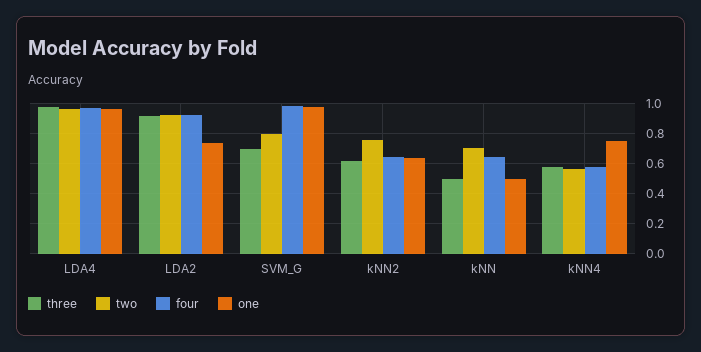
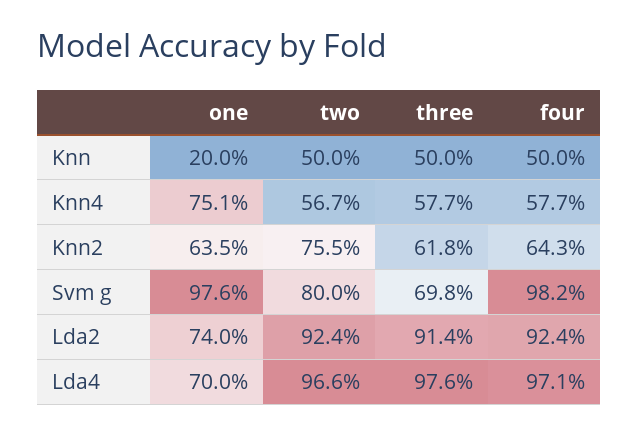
one, LDA4: 0.95 -> 0.7
two, kNN: 0.7 -> 0.5
four, kNN: 0.65 -> 0.5
one, kNN: 0.5 -> 0.2

